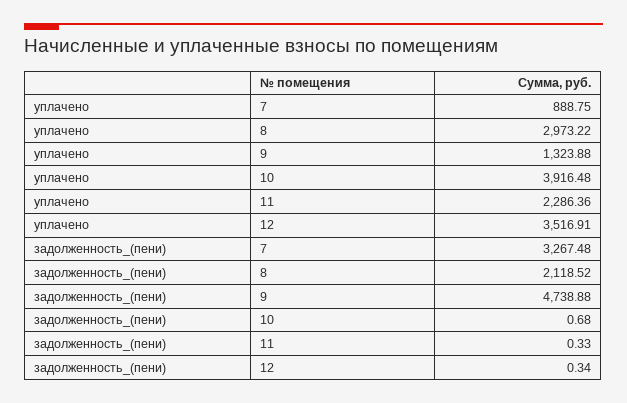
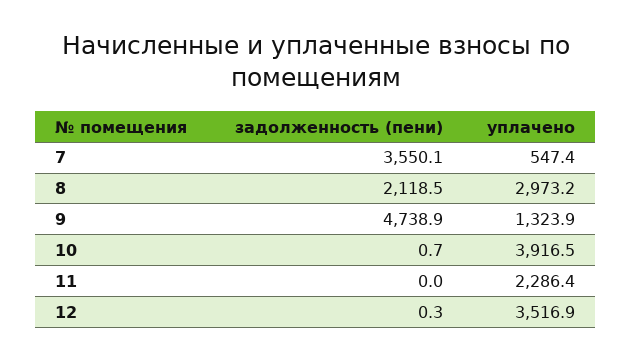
уплачено, 7: 888.75 -> 547.4
задолженность_(пени), 7: 3267.48 -> 3550.1
задолженность_(пени), 11: 0.33 -> 0

